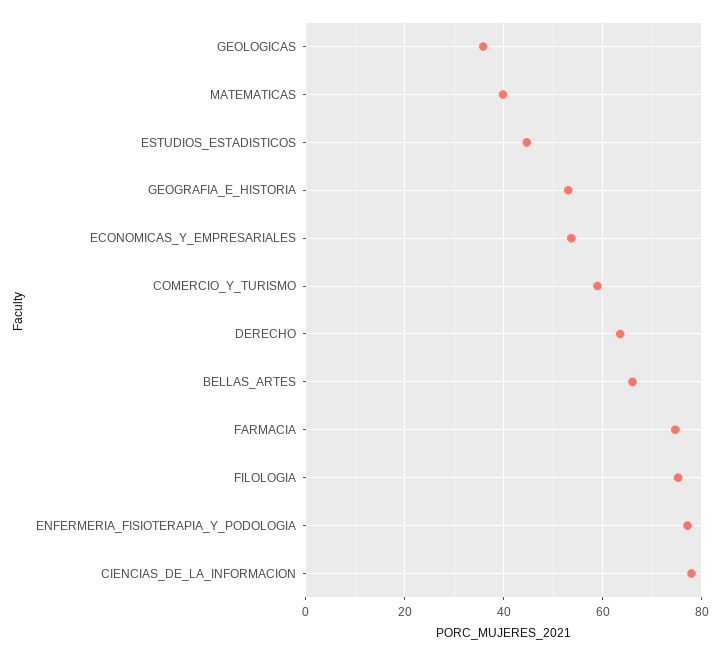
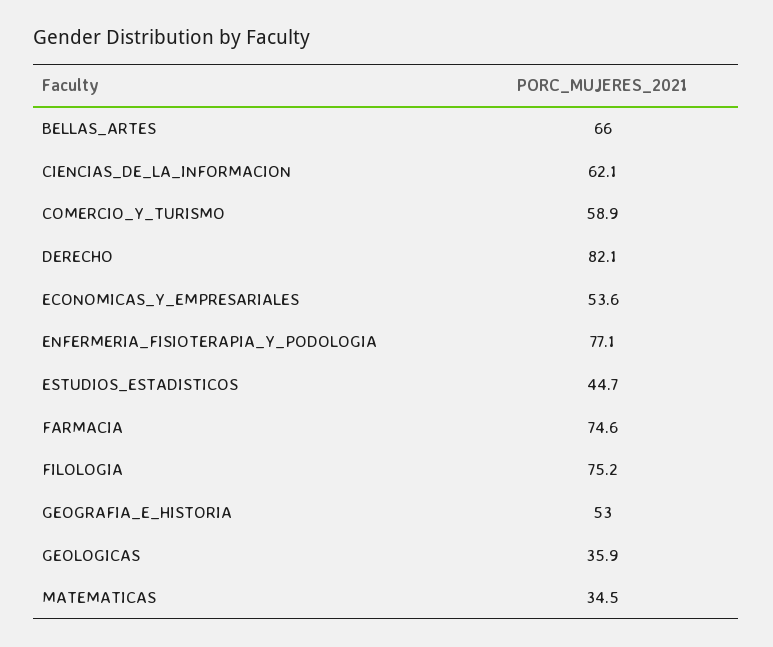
MATEMATICAS: 40 -> 34.5
DERECHO: 64 -> 82.1
CIENCIAS_DE_LA_INFORMACION: 78 -> 62.1

